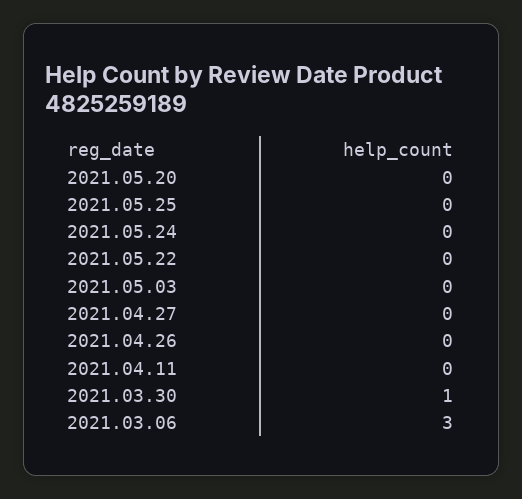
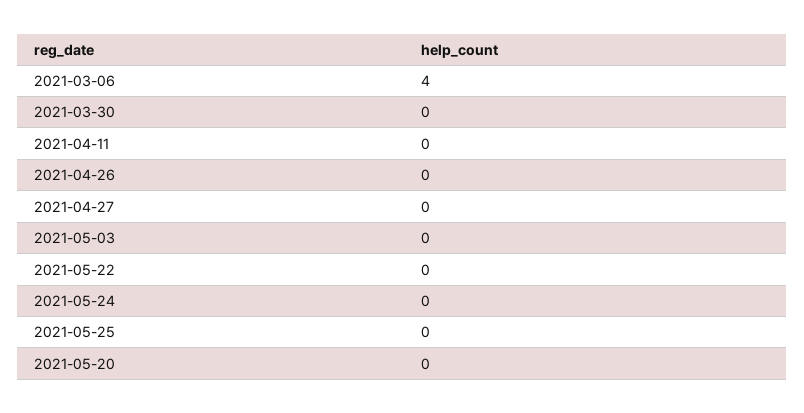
2021.03.30: 1 -> 0
2021.03.06: 3 -> 4

